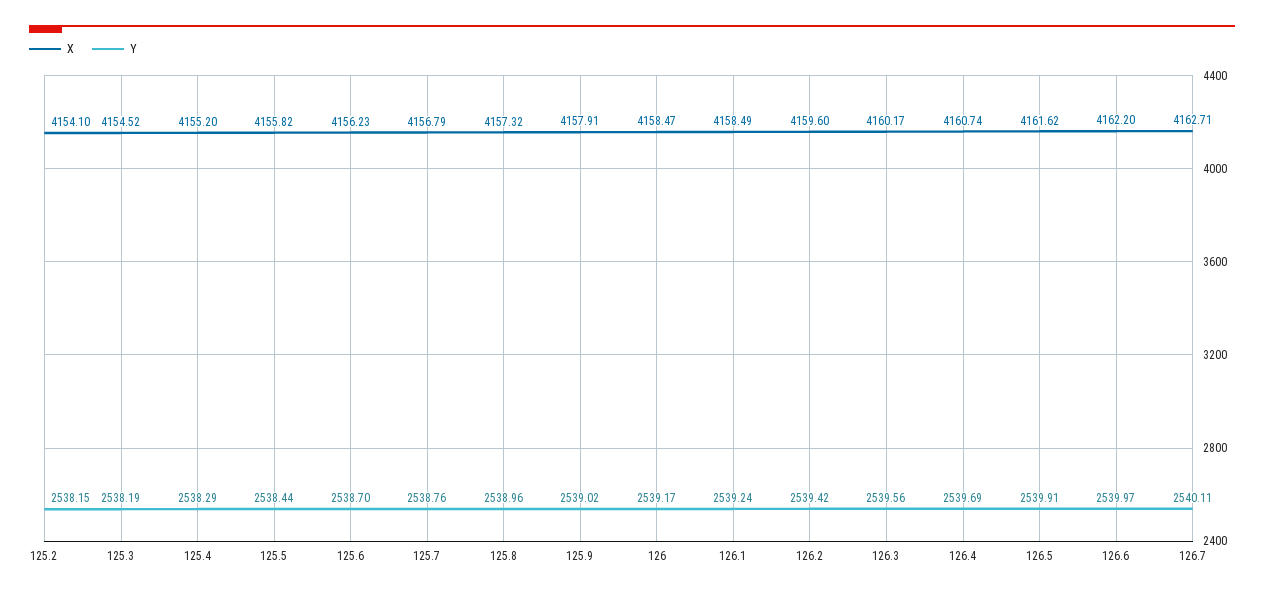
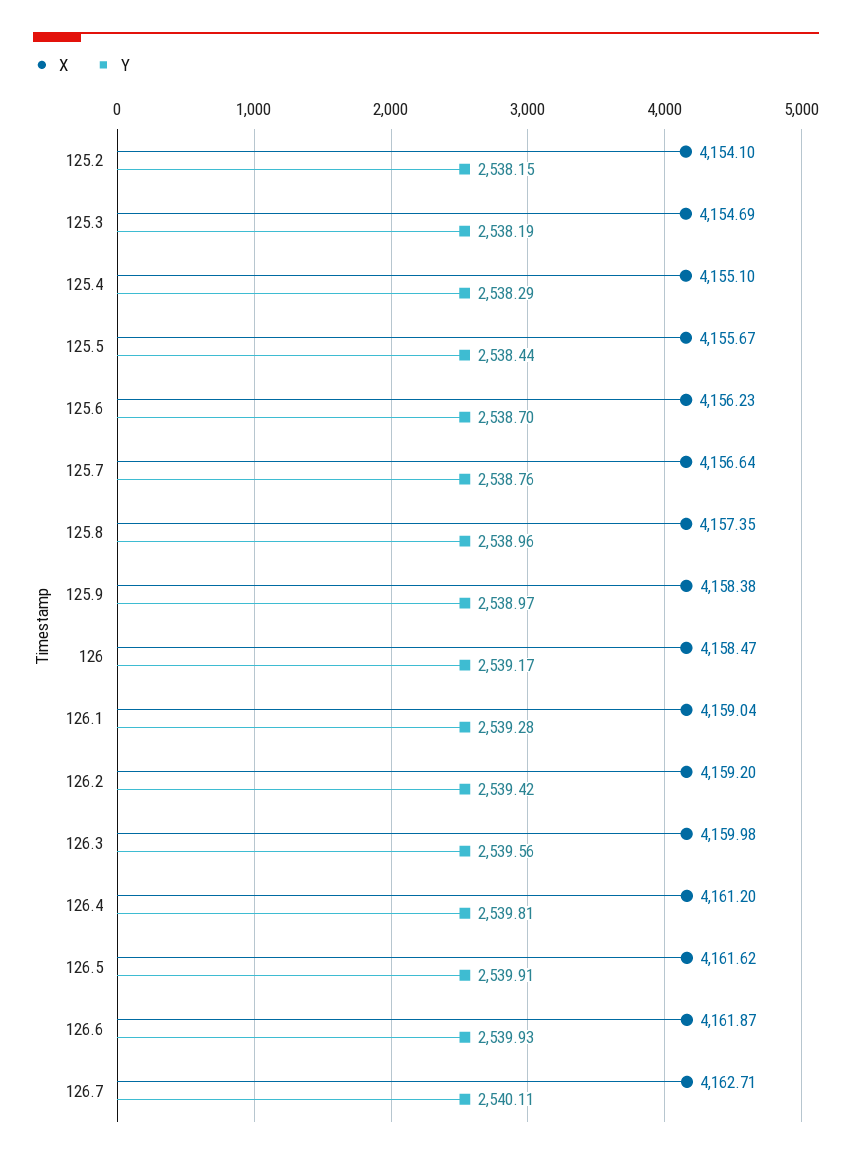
X, 125.3: 4154.52 -> 4154.69
X, 125.4: 4155.2 -> 4155.1
X, 125.5: 4155.82 -> 4155.67
X, 125.7: 4156.79 -> 4156.64
X, 125.8: 4157.32 -> 4157.35
X, 125.9: 4157.91 -> 4158.38
Y, 125.9: 2539.02 -> 2538.97
X, 126.1: 4158.49 -> 4159.04
Y, 126.1: 2539.24 -> 2539.28
X, 126.2: 4159.6 -> 4159.2
X, 126.3: 4160.17 -> 4159.98
X, 126.4: 4160.74 -> 4161.2
Y, 126.4: 2539.69 -> 2539.81
X, 126.6: 4162.2 -> 4161.87
Y, 126.6: 2539.97 -> 2539.93

